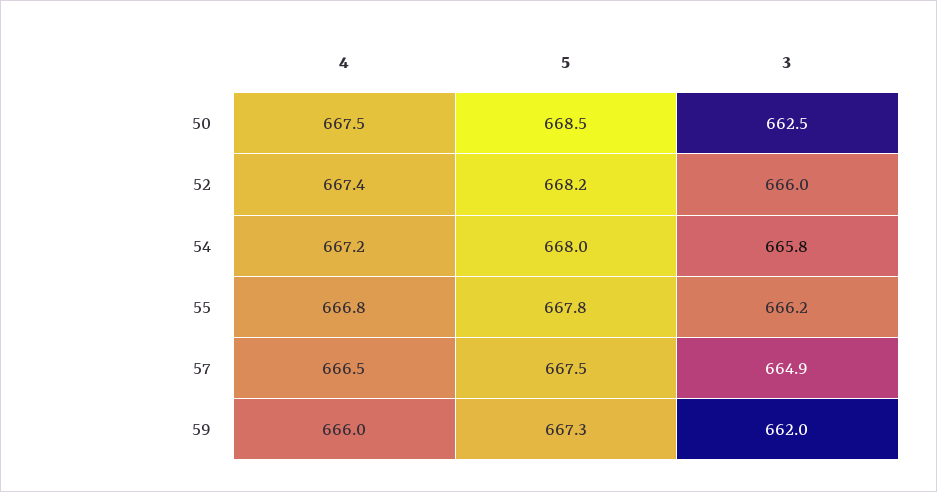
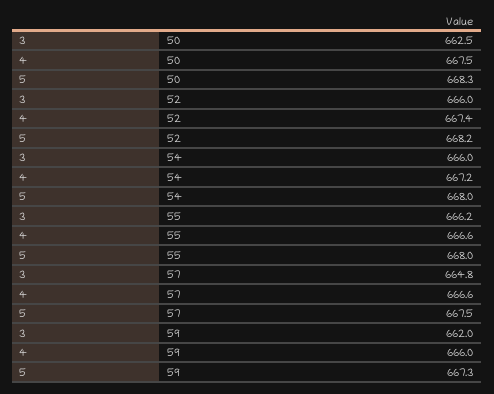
5, 50: 668.5 -> 668.3
3, 54: 665.8 -> 666
4, 55: 666.8 -> 666.6
5, 55: 667.8 -> 668
4, 57: 666.5 -> 666.6
3, 57: 664.9 -> 664.8

